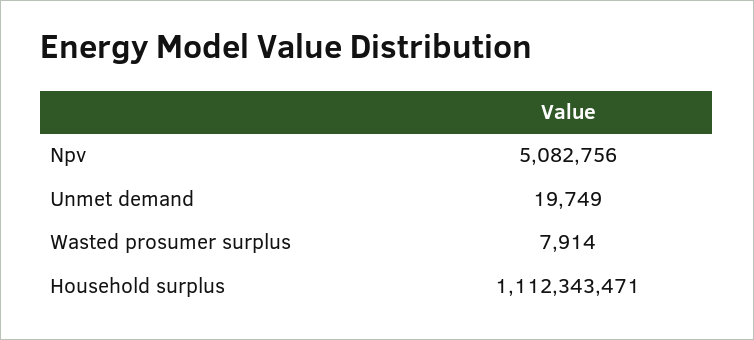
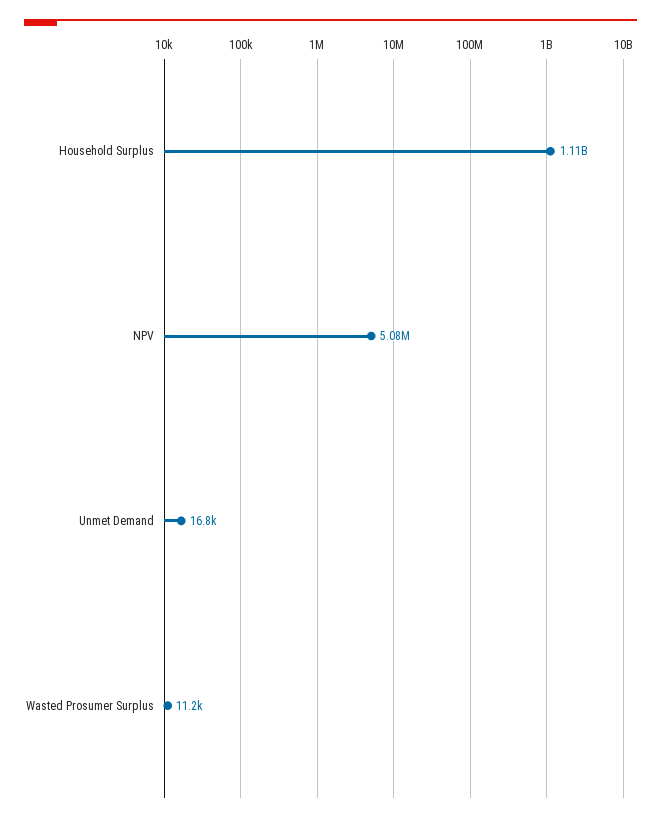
Unmet demand: 19749 -> 16800
Wasted prosumer surplus: 7914 -> 11200

